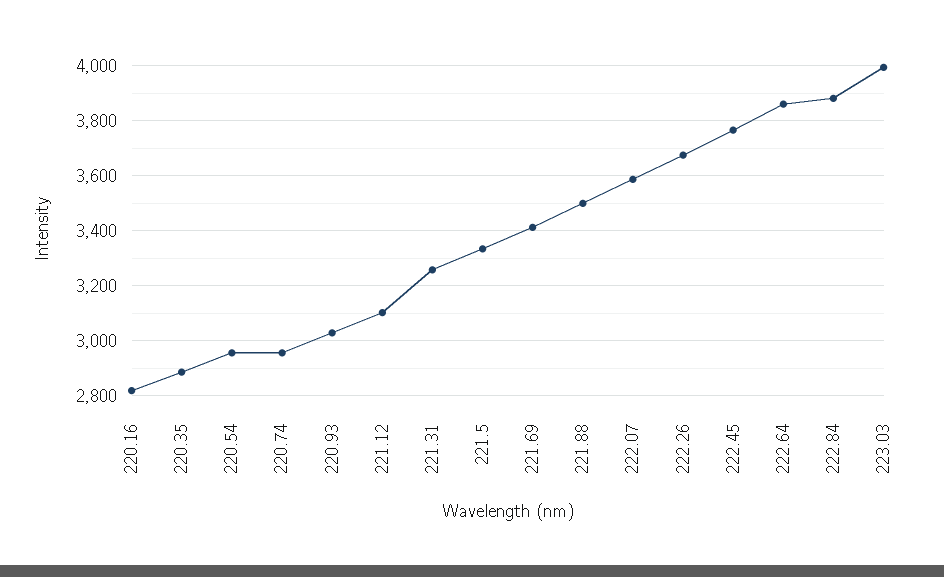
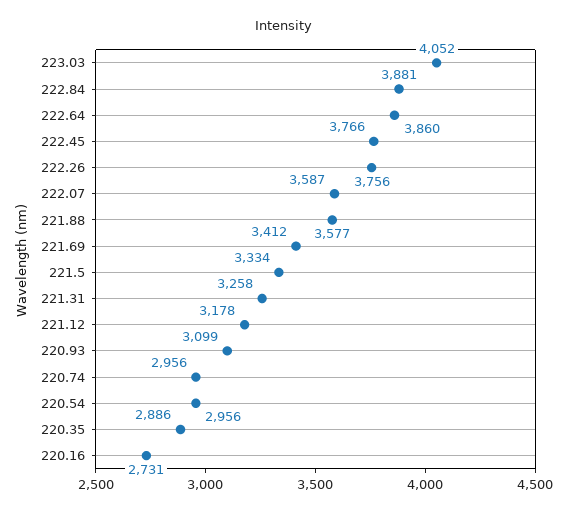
220.16: 2825 -> 2731
220.93: 3025 -> 3099
221.12: 3100 -> 3178
221.88: 3500 -> 3577
222.26: 3675 -> 3756
223.03: 4000 -> 4052

